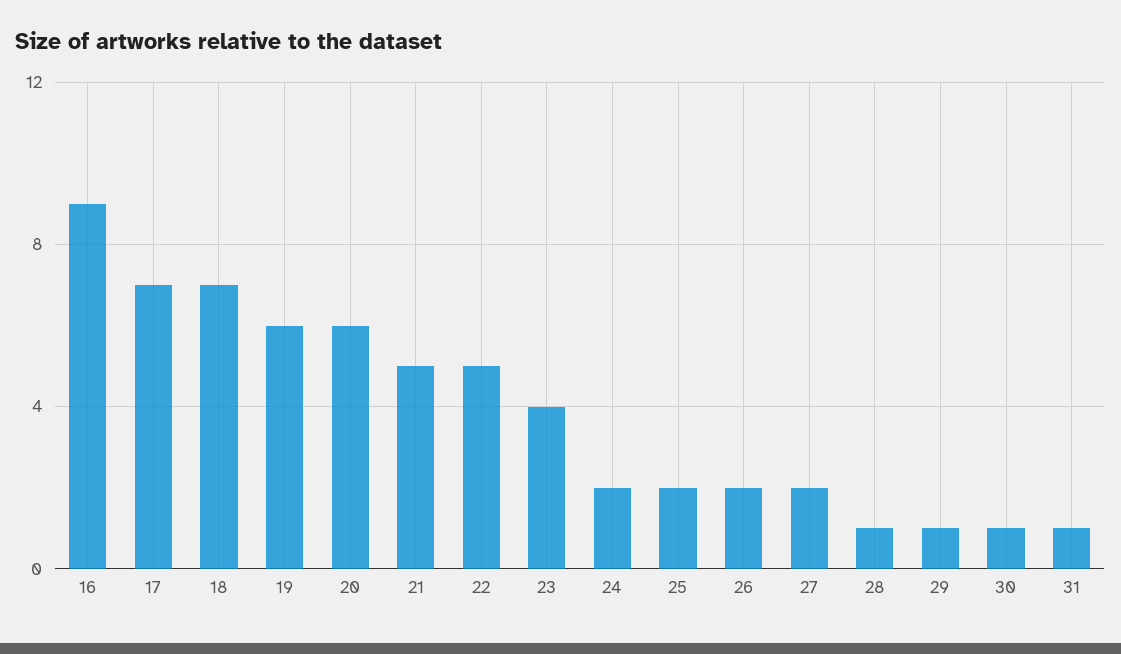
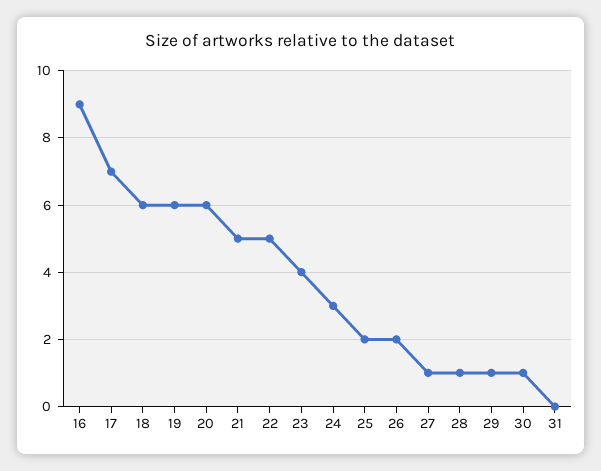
18: 7 -> 6
24: 2 -> 3
27: 2 -> 1
31: 1 -> 0

